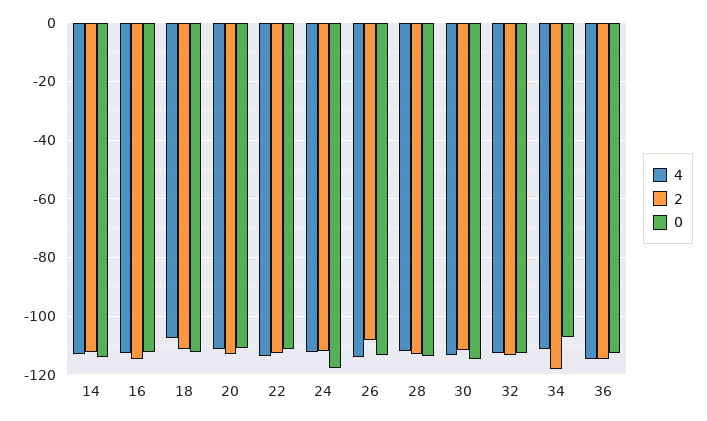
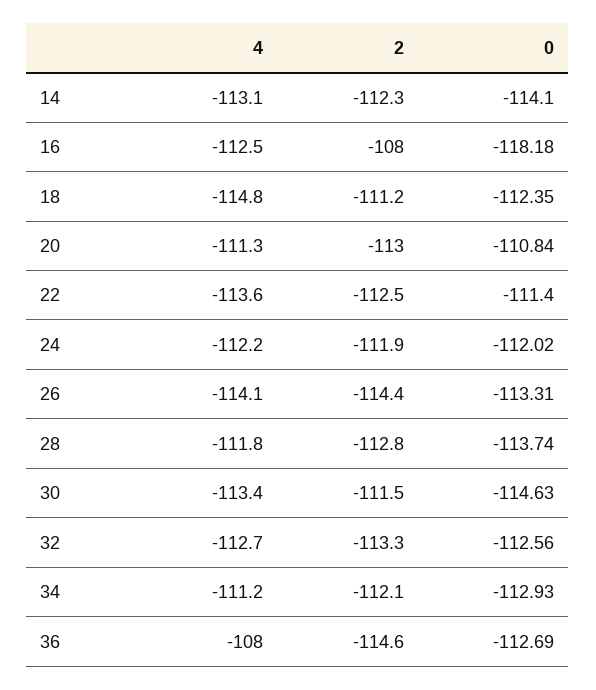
2, 16: -115 -> -108
0, 16: -112.5 -> -118.18
4, 18: -107.5 -> -114.8
0, 24: -117.5 -> -112.02
2, 26: -107.5 -> -114.4
2, 34: -117.5 -> -112.1
0, 34: -107.5 -> -112.93
4, 36: -115 -> -108

